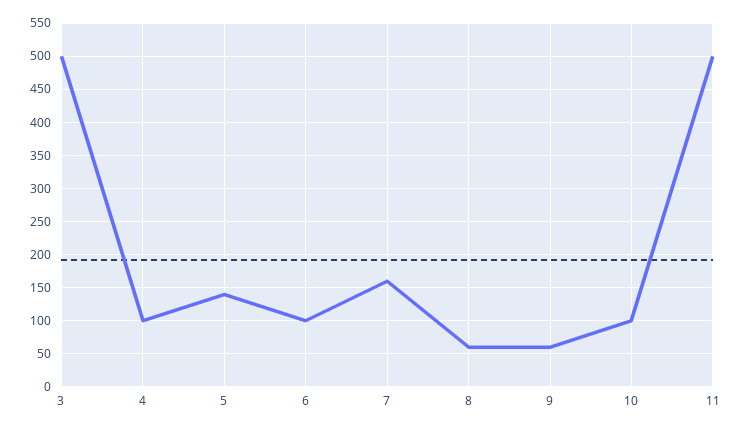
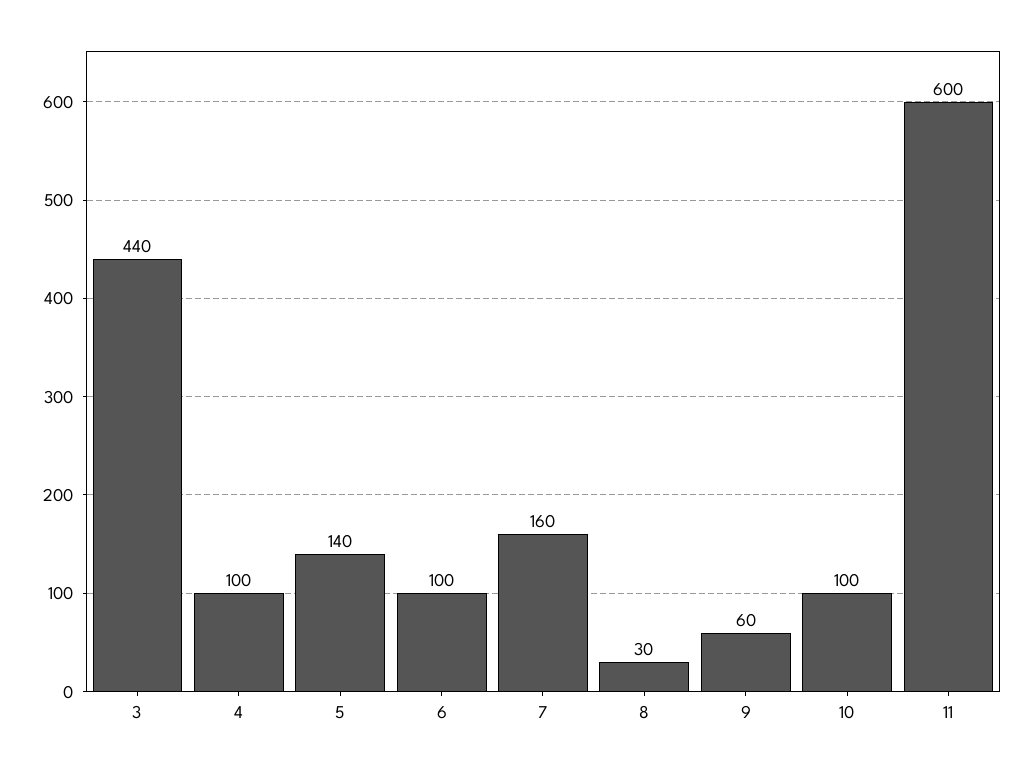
3: 500 -> 440
8: 60 -> 30
11: 500 -> 600

